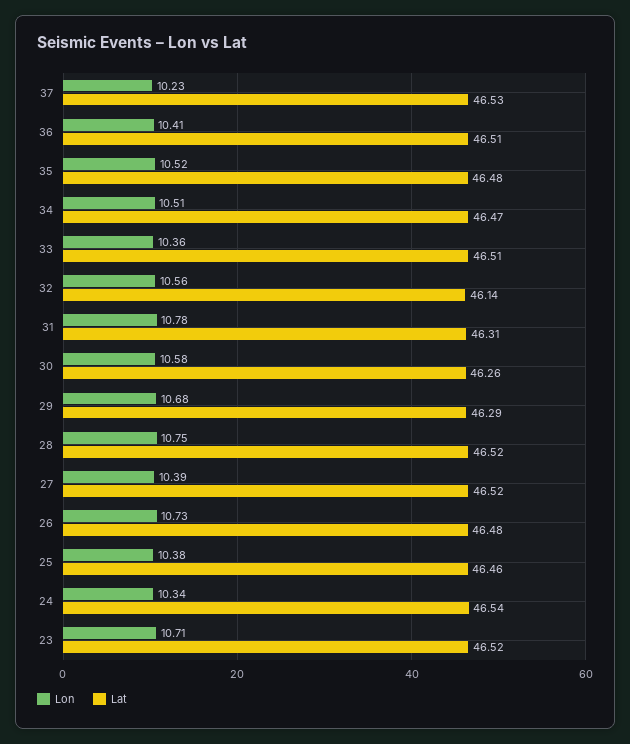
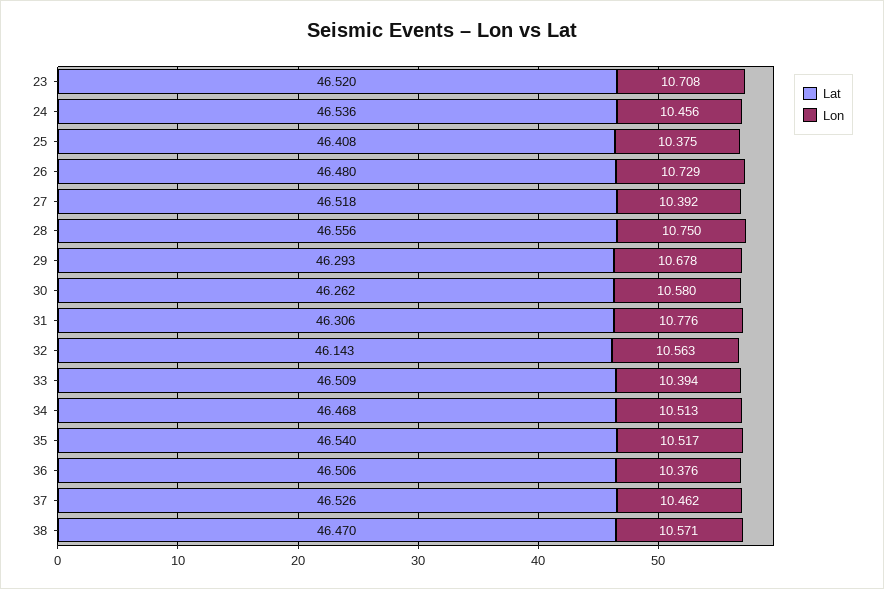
Lon, 37: 10.23 -> 10.462
Lon, 36: 10.41 -> 10.376
Lat, 35: 46.48 -> 46.54
Lon, 33: 10.36 -> 10.394
Lat, 28: 46.52 -> 46.556
Lat, 25: 46.46 -> 46.408
Lon, 24: 10.34 -> 10.456
Lat, 38: none -> 46.47
Lon, 38: none -> 10.571

